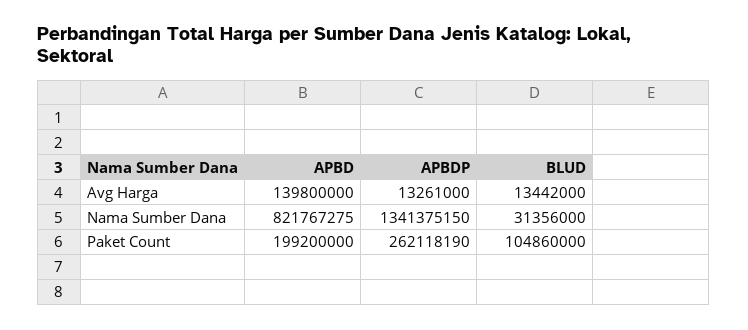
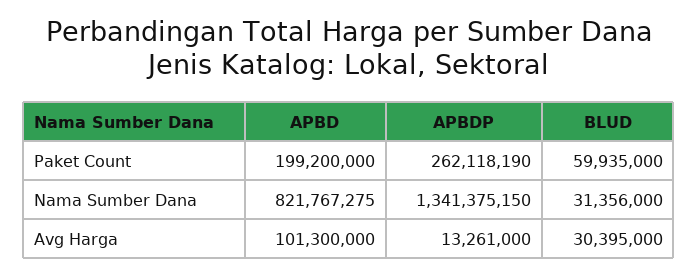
APBD, Avg Harga: 139800000 -> 101300000
BLUD, Avg Harga: 13442000 -> 30395000
BLUD, Paket Count: 104860000 -> 59935000

